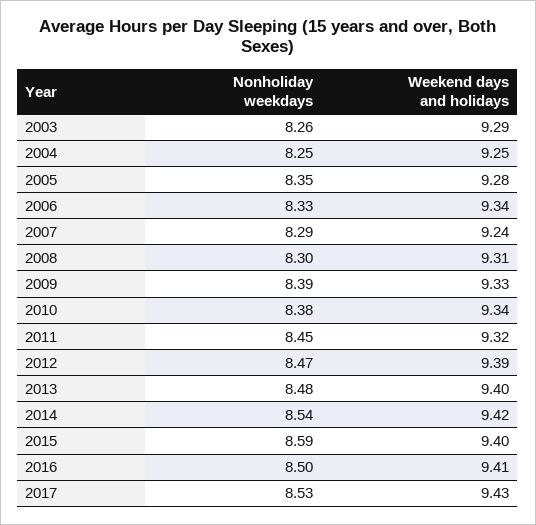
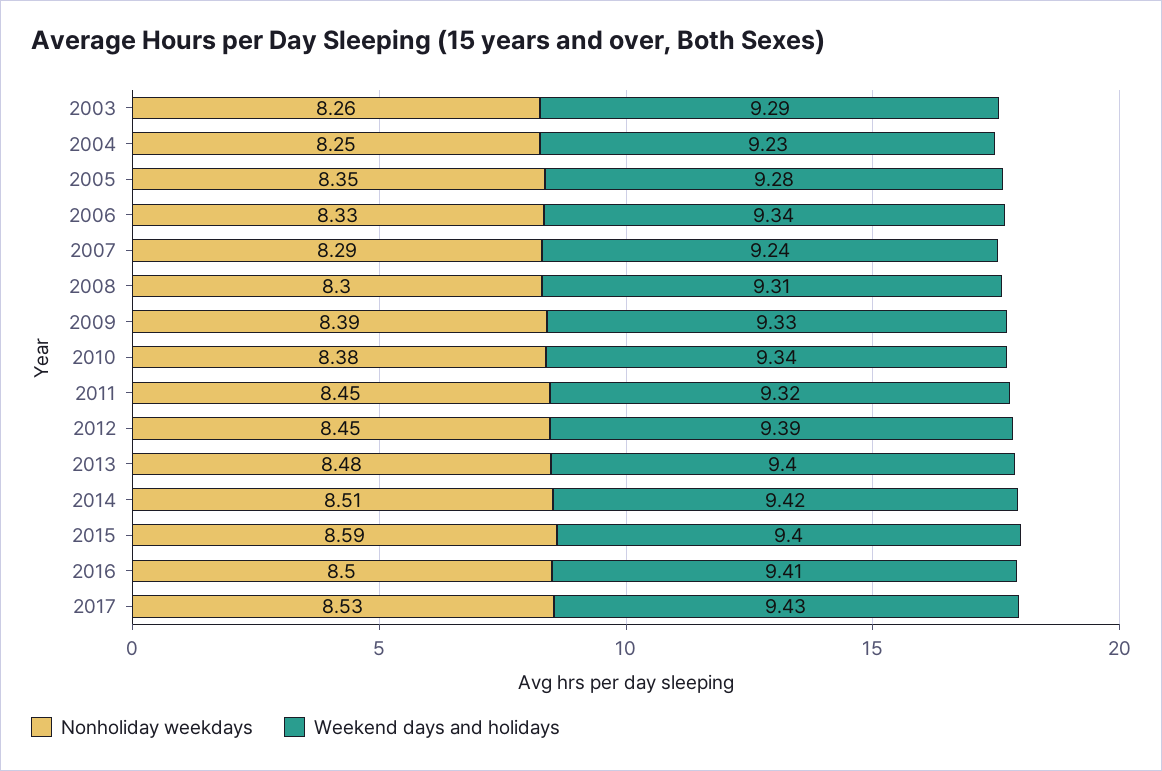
Weekend days and holidays, 2004: 9.25 -> 9.23
Nonholiday weekdays, 2012: 8.47 -> 8.45
Nonholiday weekdays, 2014: 8.54 -> 8.51

